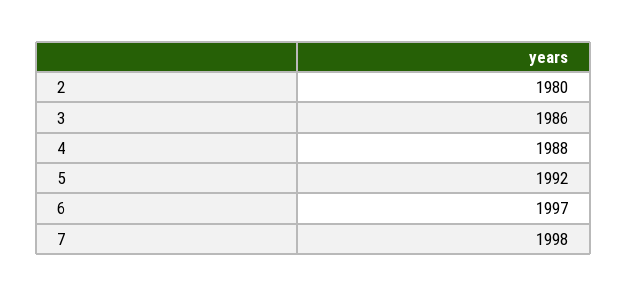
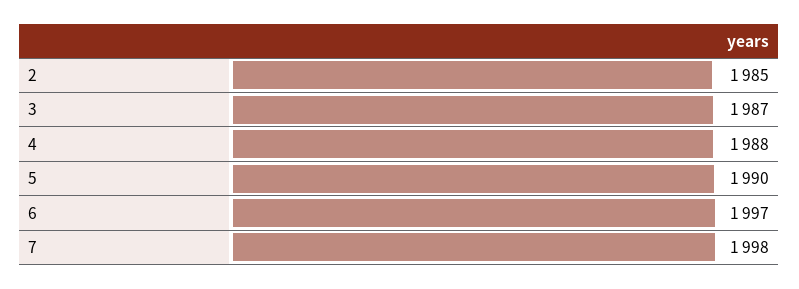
2: 1980 -> 1985
3: 1986 -> 1987
5: 1992 -> 1990

